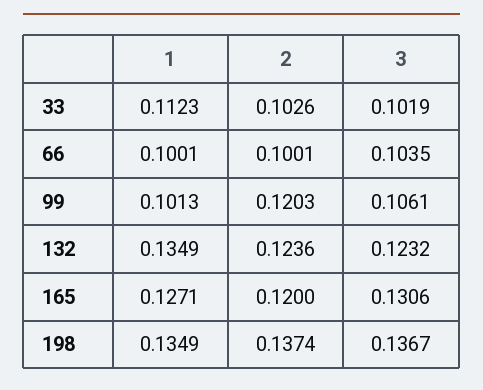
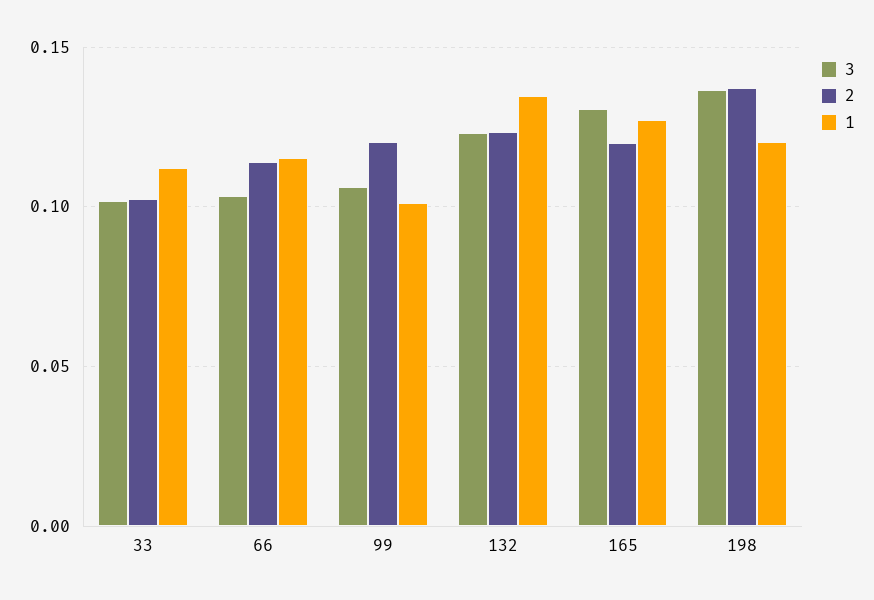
1, 66: 0.1001 -> 0.115
2, 66: 0.1001 -> 0.115
1, 198: 0.1349 -> 0.12

